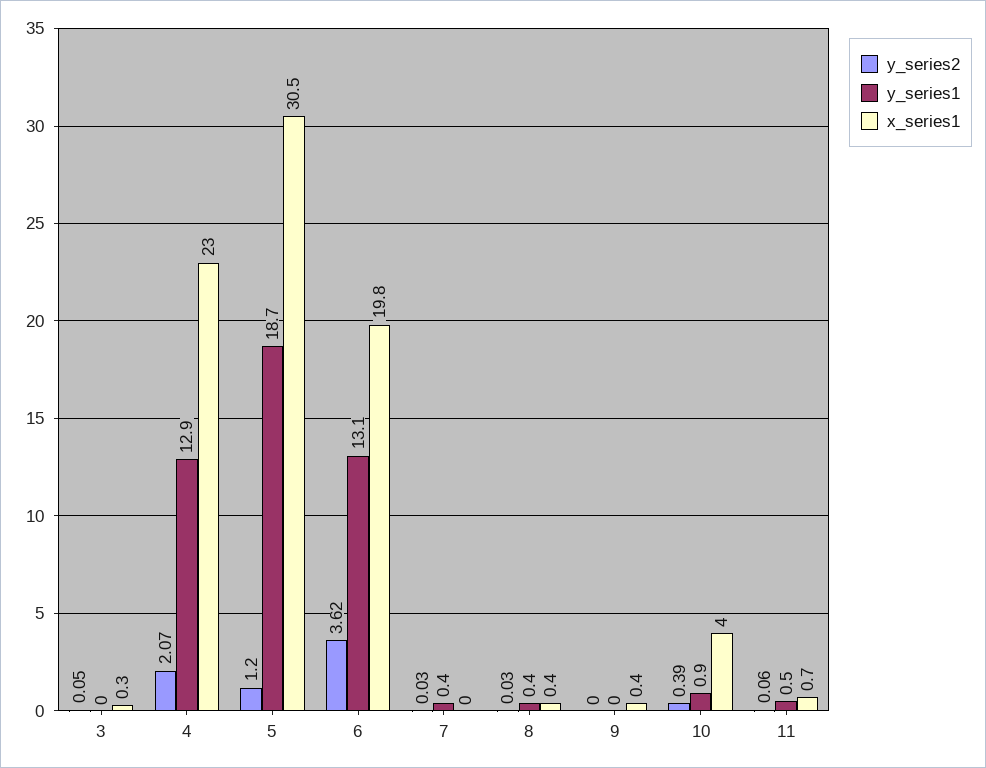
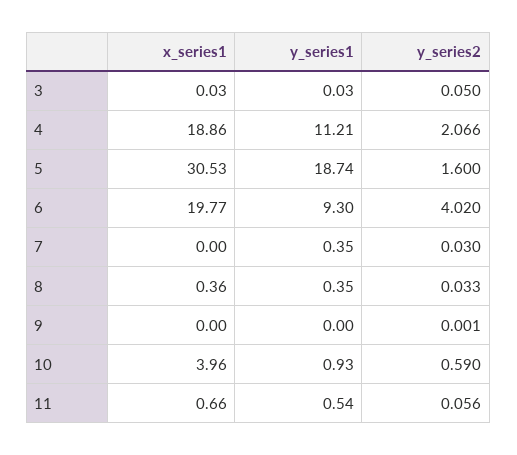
x_series1, 3: 0.3 -> 0.03
y_series1, 4: 12.9 -> 11.21
x_series1, 4: 23 -> 18.86
y_series2, 5: 1.2 -> 1.6
y_series2, 6: 3.62 -> 4.02
y_series1, 6: 13.1 -> 9.3
x_series1, 9: 0.4 -> 0
y_series2, 10: 0.39 -> 0.59

